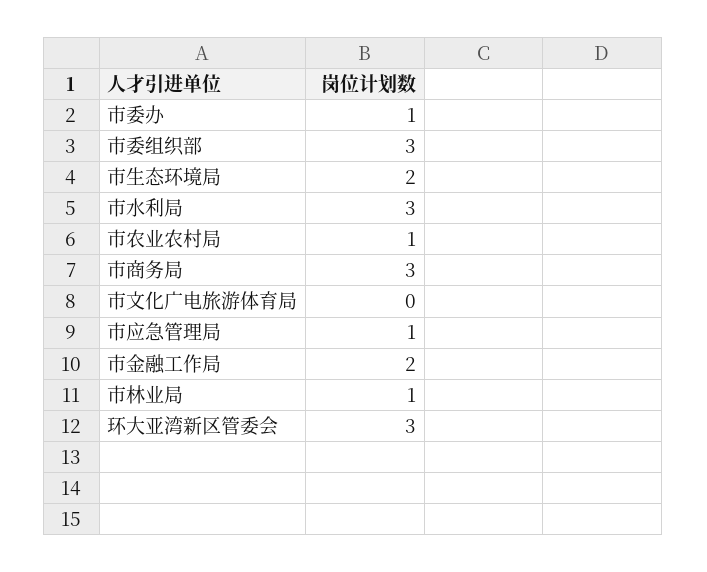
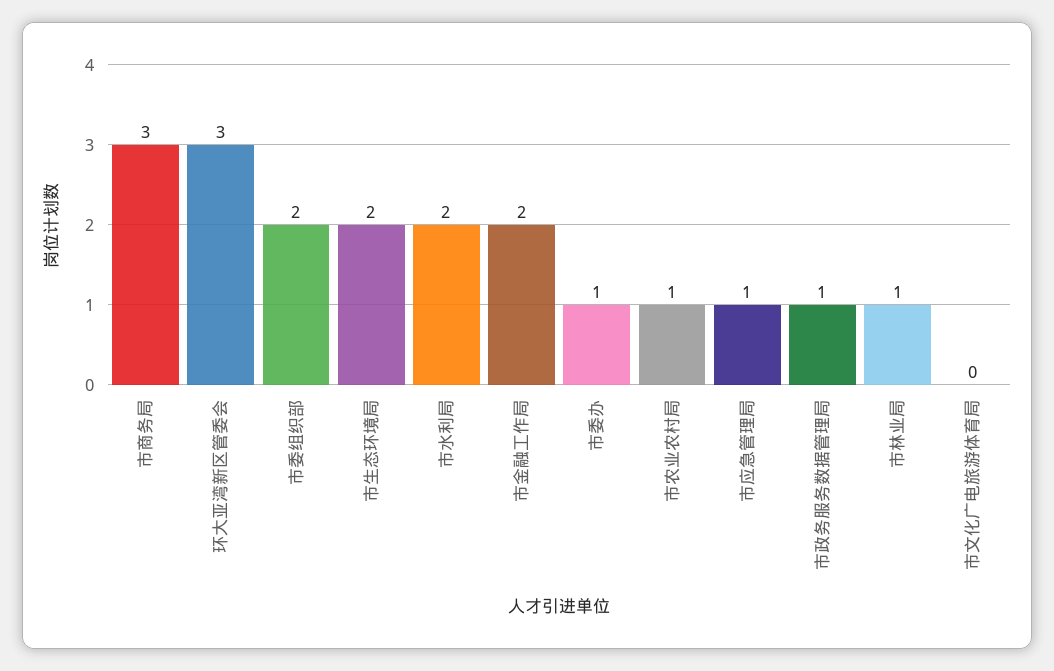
市委组织部: 3 -> 2
市水利局: 3 -> 2
市政务服务数据管理局: none -> 1

